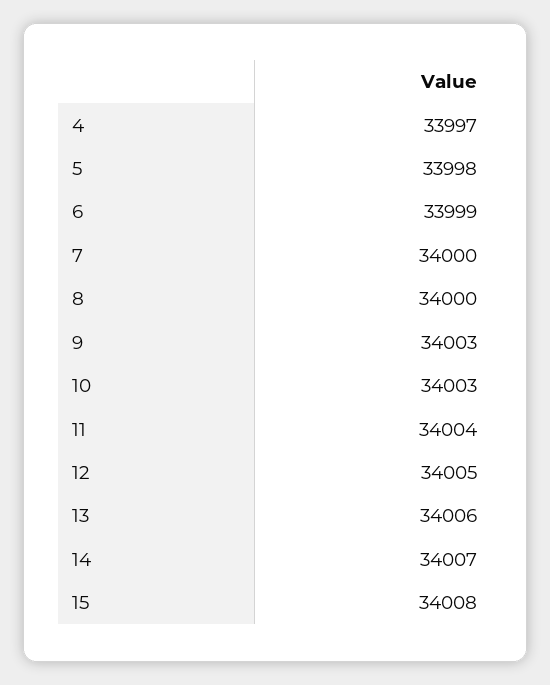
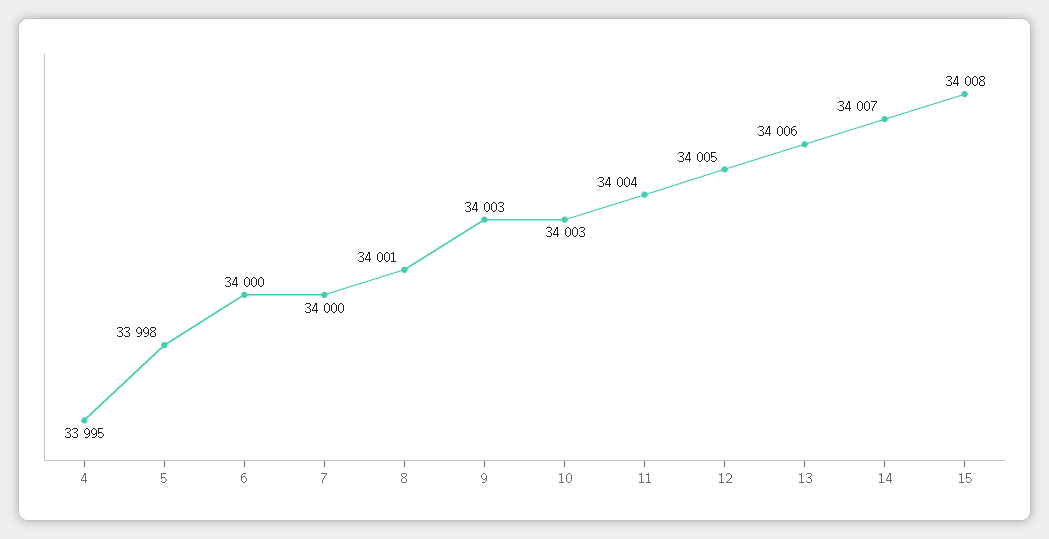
4: 33997 -> 33995
6: 33999 -> 34000
8: 34000 -> 34001

